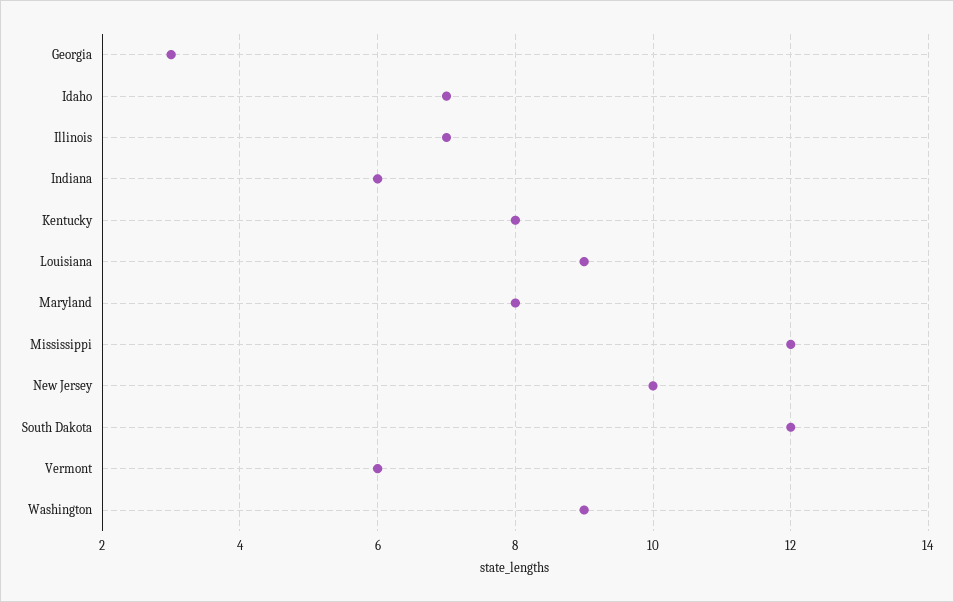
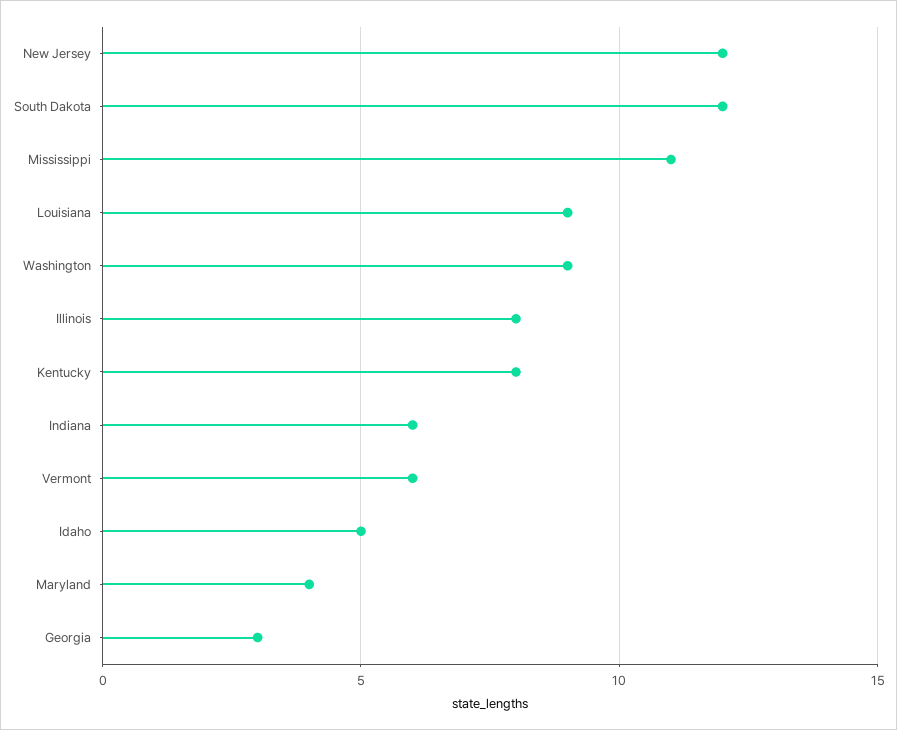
Idaho: 7 -> 5
Illinois: 7 -> 8
Maryland: 8 -> 4
Mississippi: 12 -> 11
New Jersey: 10 -> 12

